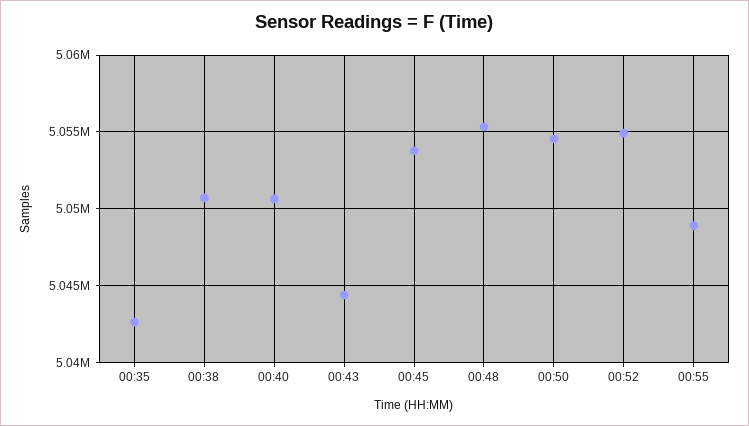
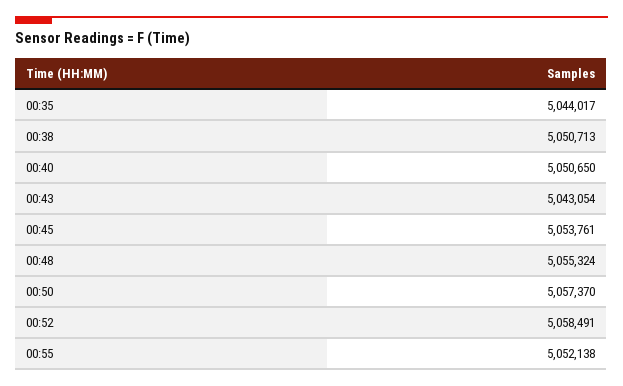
00:35: 5042500 -> 5044017
00:43: 5044500 -> 5043054
00:50: 5054500 -> 5057370
00:52: 5055000 -> 5058491
00:55: 5049000 -> 5052138

